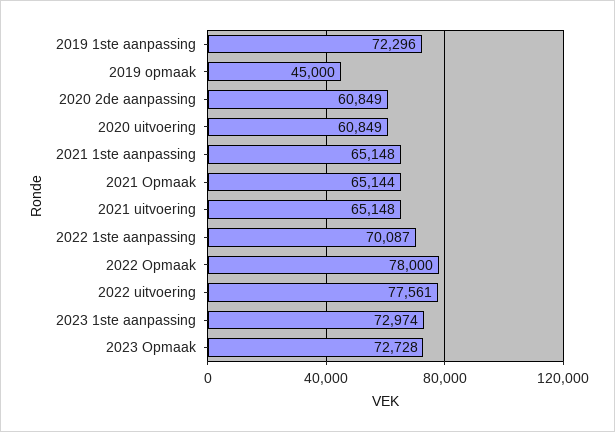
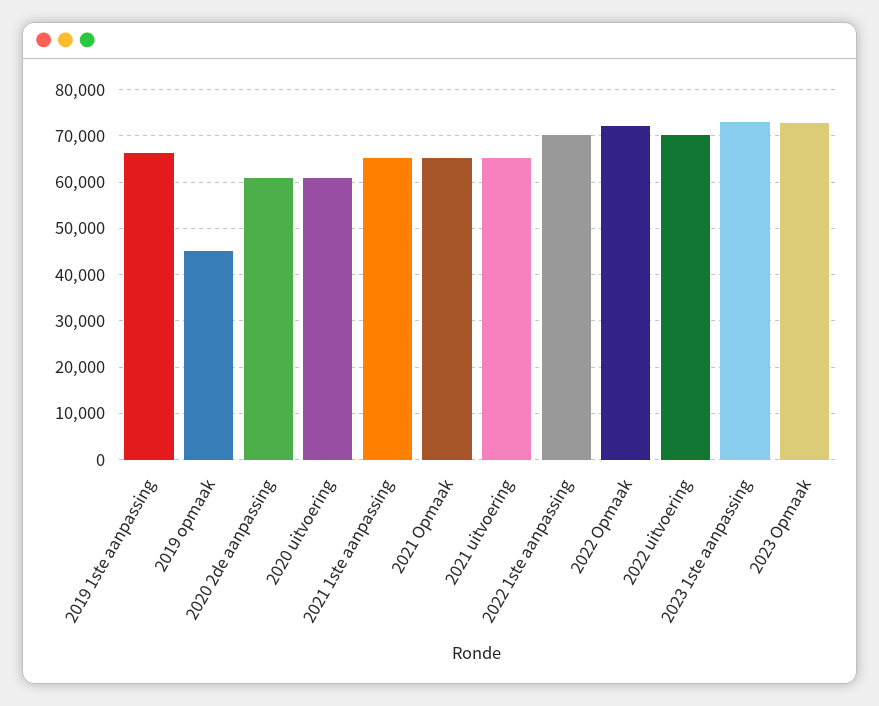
2019 1ste aanpassing: 72296 -> 66000
2022 Opmaak: 78000 -> 72000
2022 uitvoering: 77561 -> 70000

